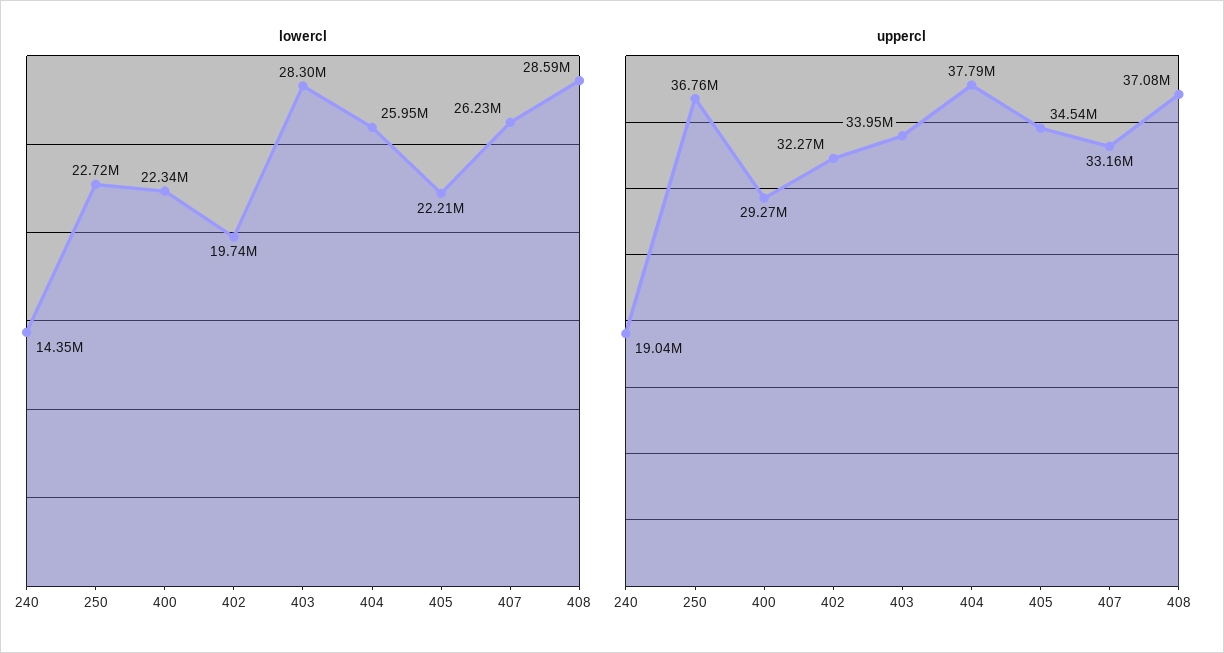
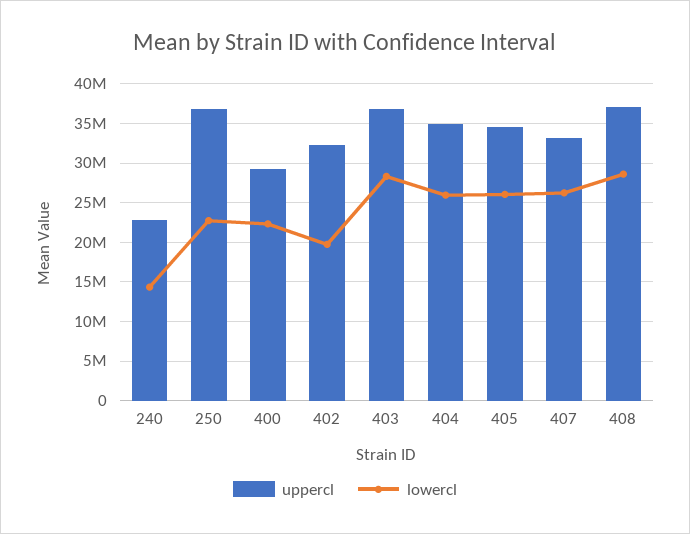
lowercl, 405: 22210000 -> 26000000
uppercl, 240: 19040000 -> 23000000
uppercl, 403: 33950000 -> 37000000
uppercl, 404: 37790000 -> 35000000

